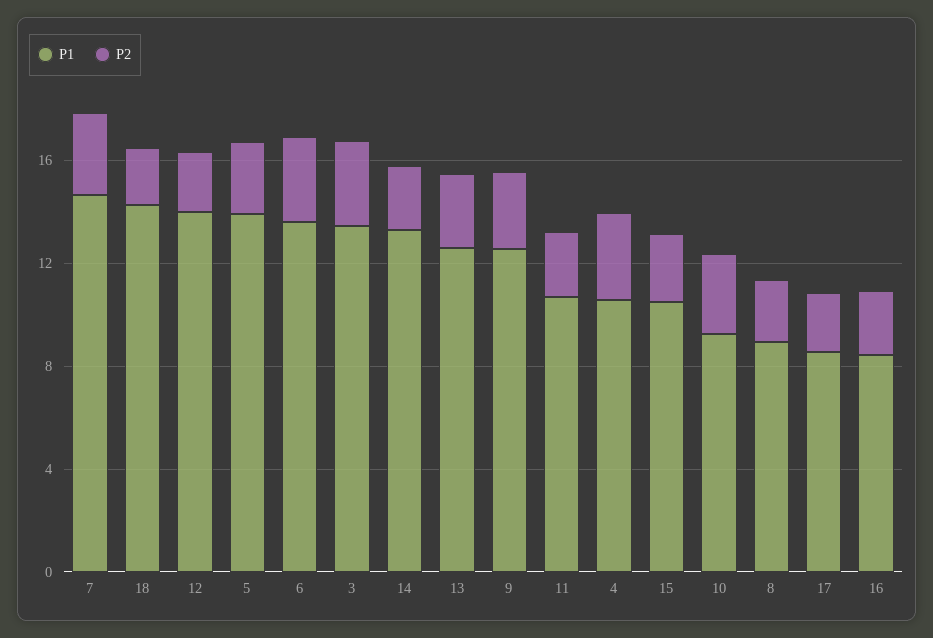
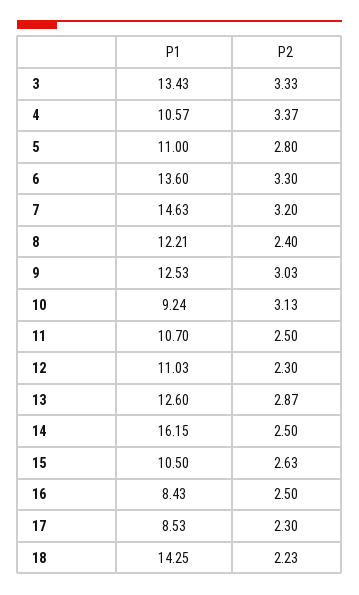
P1, 12: 14 -> 11.03
P1, 5: 14 -> 11
P1, 14: 13 -> 16.15
P1, 8: 9 -> 12.21

